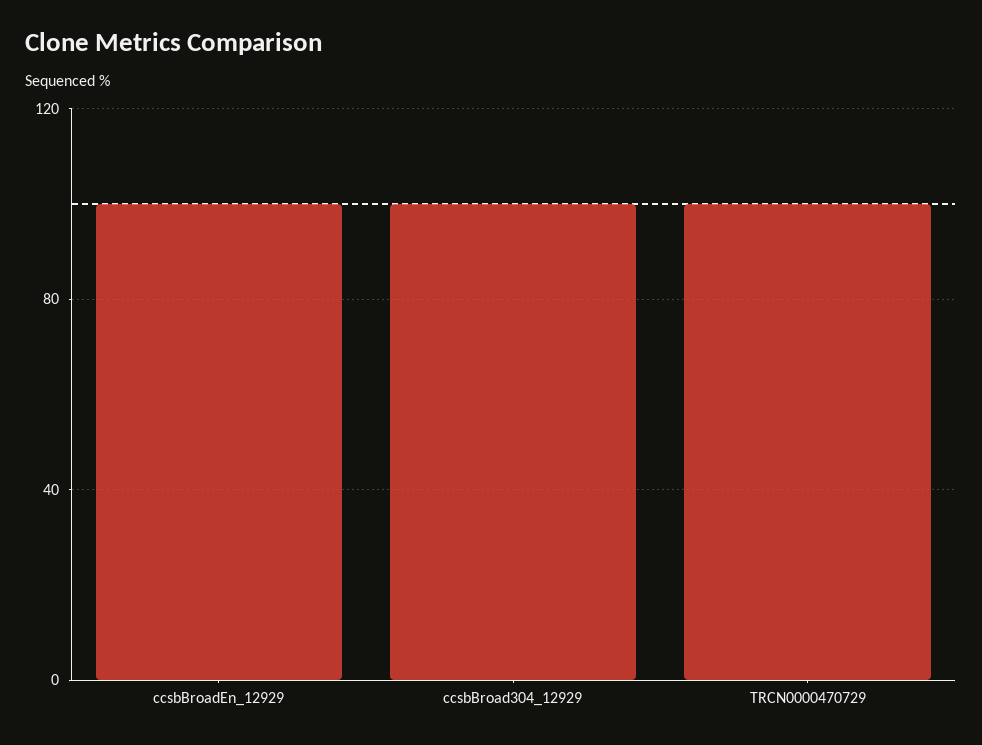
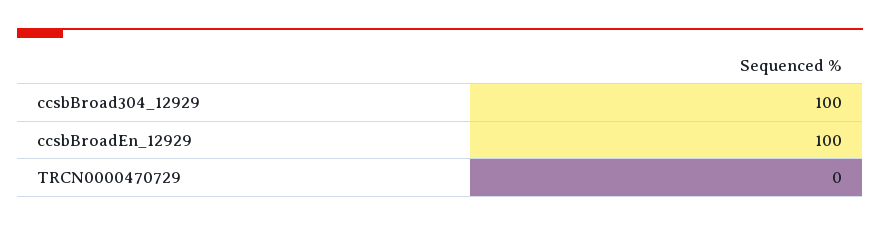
TRCN0000470729: 100 -> 0

